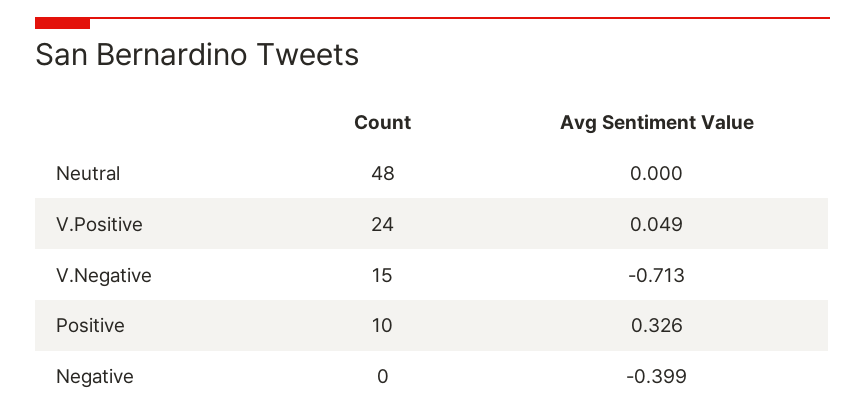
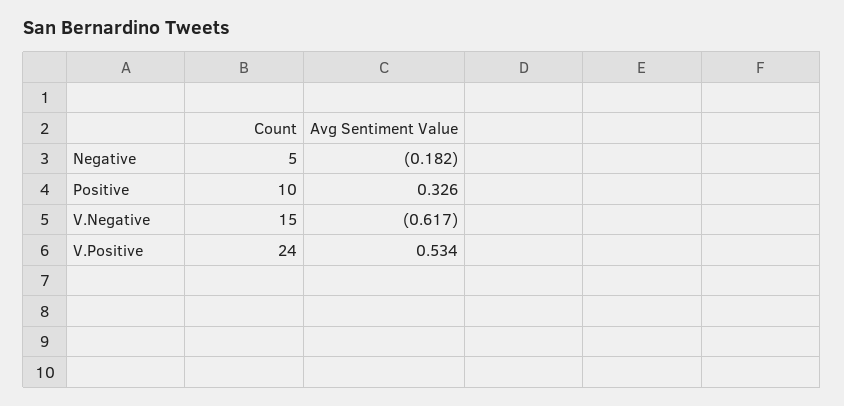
Count, Neutral: 48 -> none
Avg Sentiment Value, Neutral: 0 -> none
Avg Sentiment Value, V.Positive: 0.049 -> 0.534
Avg Sentiment Value, V.Negative: -0.713 -> -0.617
Count, Negative: 0 -> 5
Avg Sentiment Value, Negative: -0.399 -> -0.182

